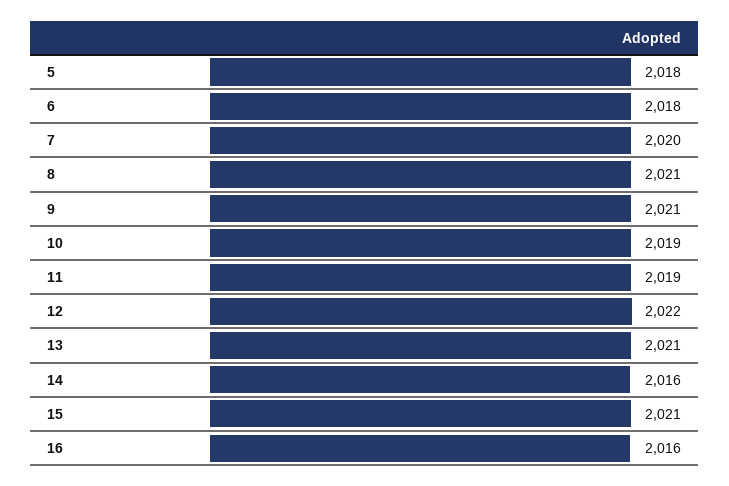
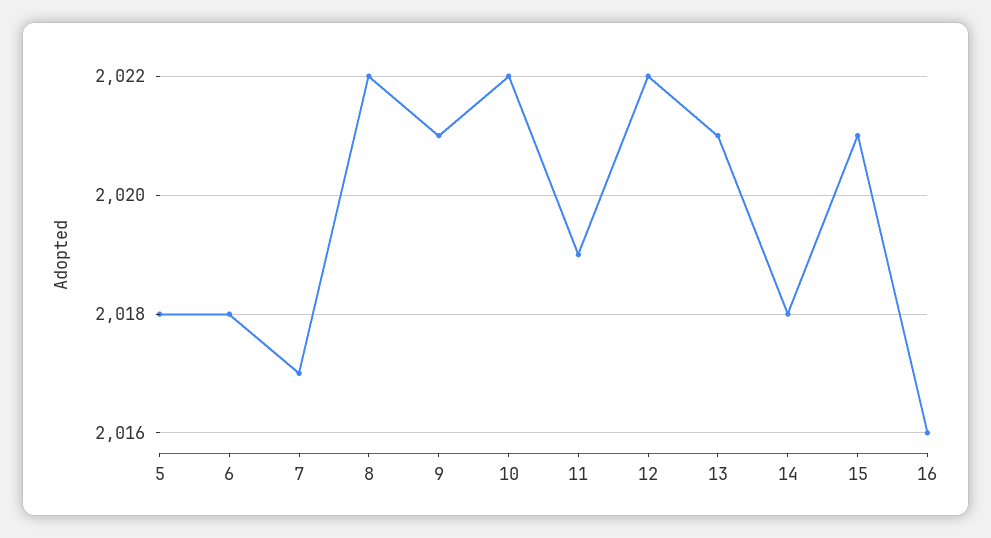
7: 2020 -> 2017
8: 2021 -> 2022
10: 2019 -> 2022
14: 2016 -> 2018

